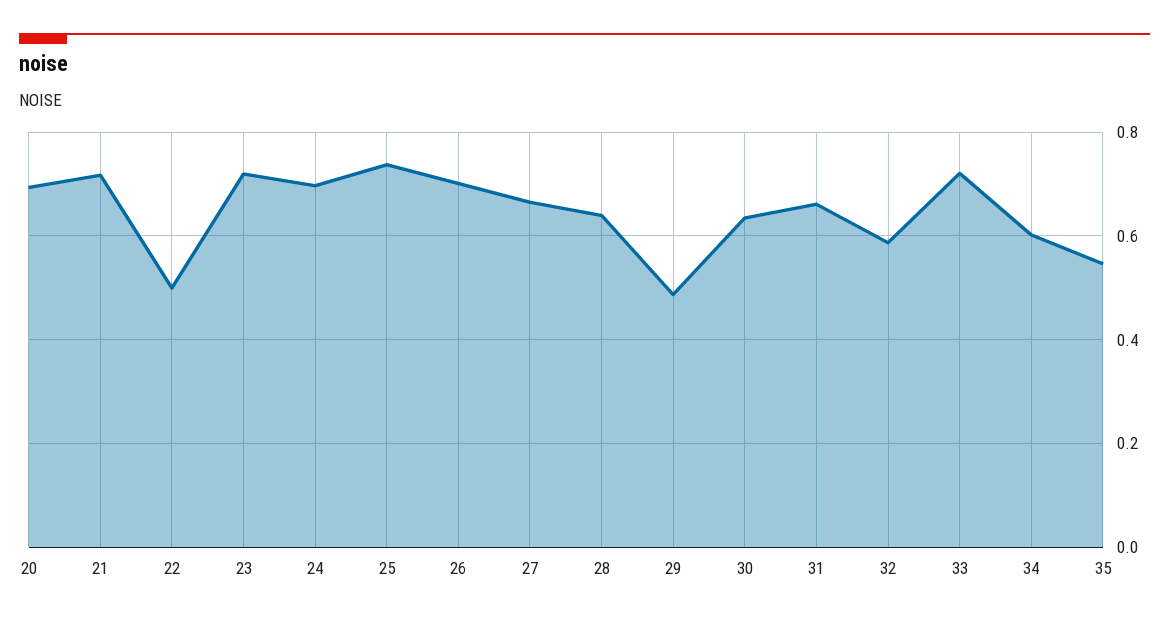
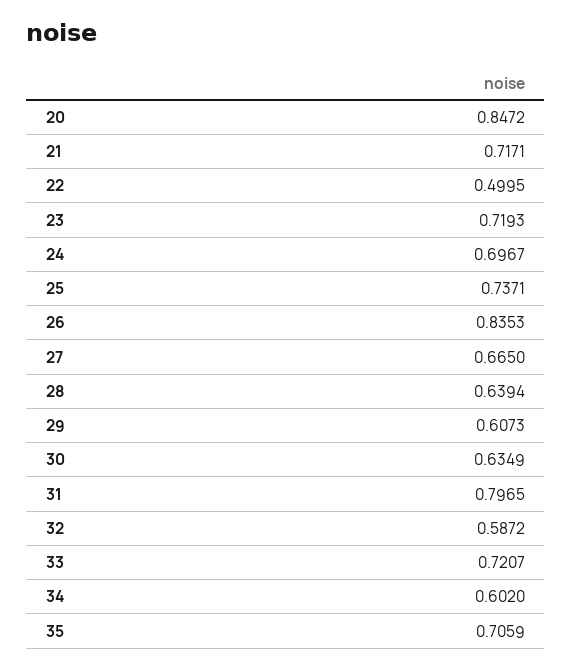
20: 0.7 -> 0.8472
26: 0.7 -> 0.8353
29: 0.48 -> 0.6073
31: 0.66 -> 0.7965
35: 0.54 -> 0.7059

